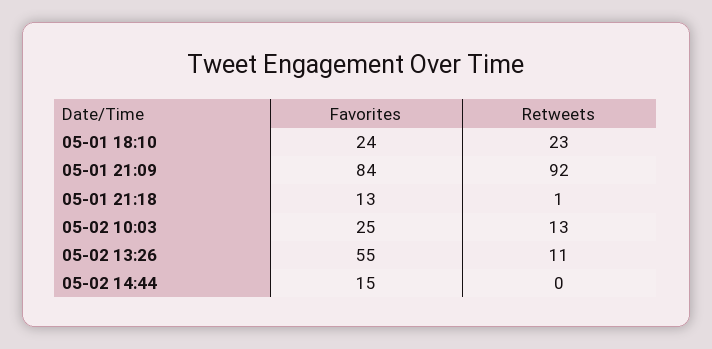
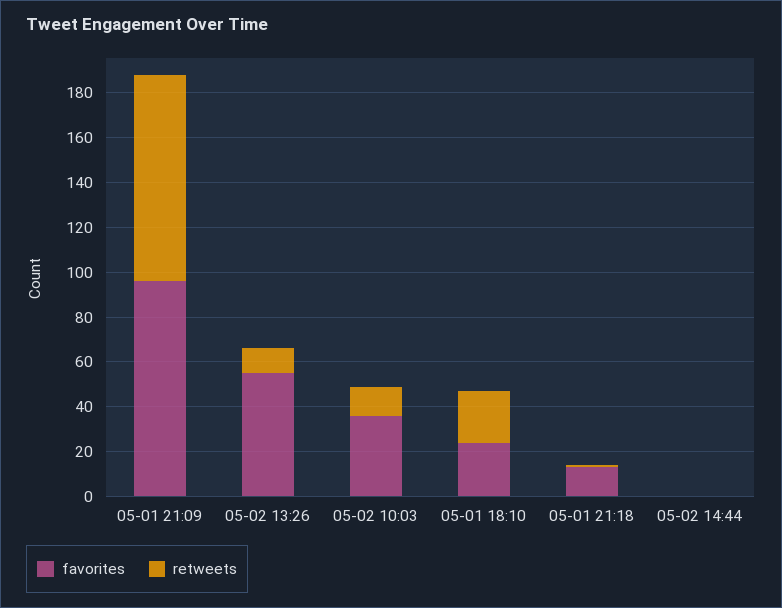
Favorites, 05-01 21:09: 84 -> 95
Favorites, 05-02 10:03: 25 -> 35
Favorites, 05-02 14:44: 15 -> 0

